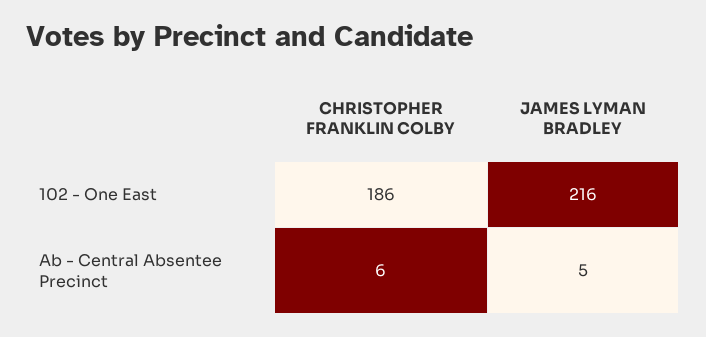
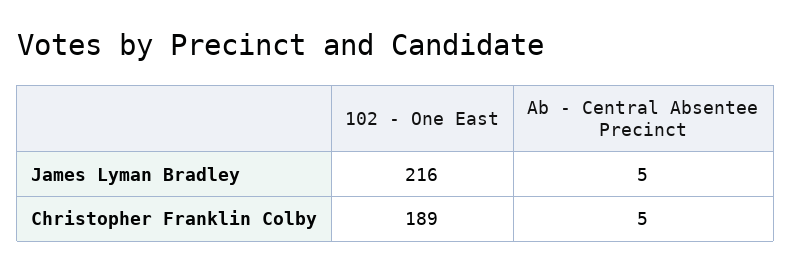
CHRISTOPHER FRANKLIN COLBY, 102 - One East: 186 -> 189
CHRISTOPHER FRANKLIN COLBY, Ab - Central Absentee Precinct: 6 -> 5

